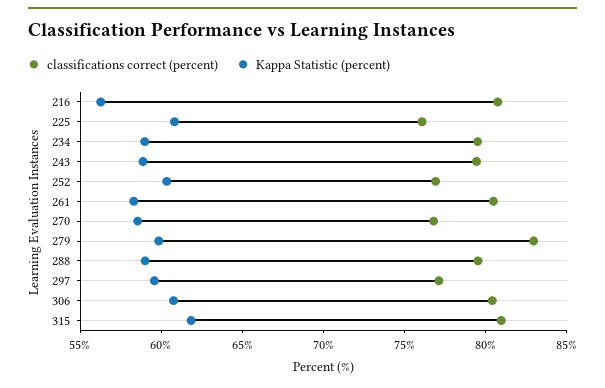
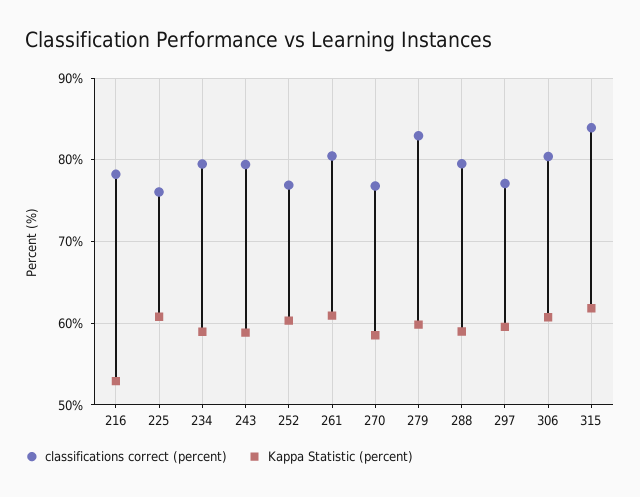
classifications correct (percent), 216: 81 -> 78
Kappa Statistic (percent), 216: 56 -> 53
Kappa Statistic (percent), 261: 58 -> 61
classifications correct (percent), 315: 81 -> 84

